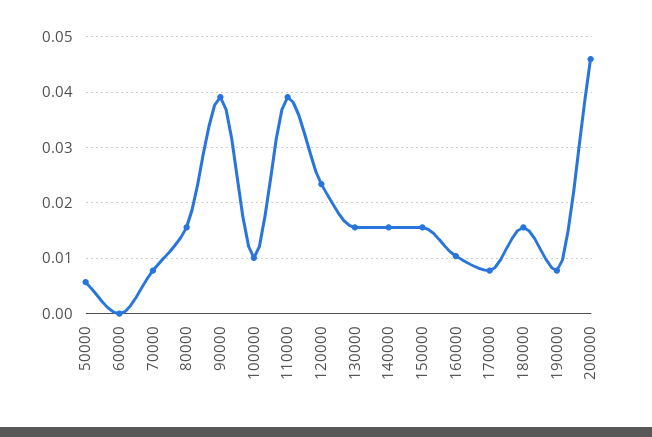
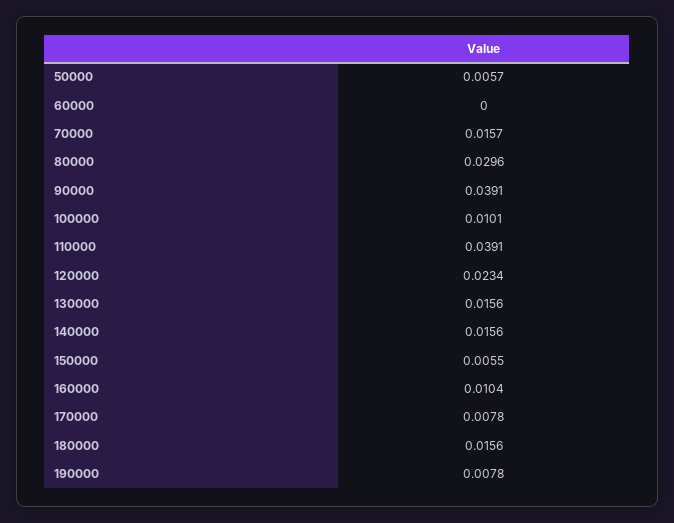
70000: 0.008 -> 0.0157
80000: 0.016 -> 0.0296
150000: 0.016 -> 0.0055
200000: 0.046 -> none

